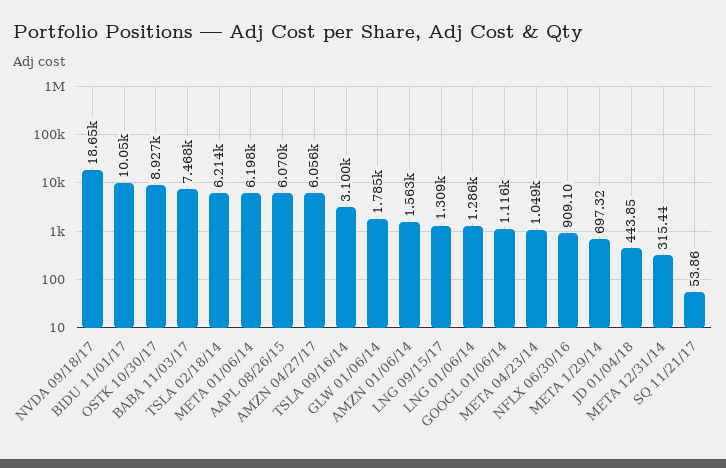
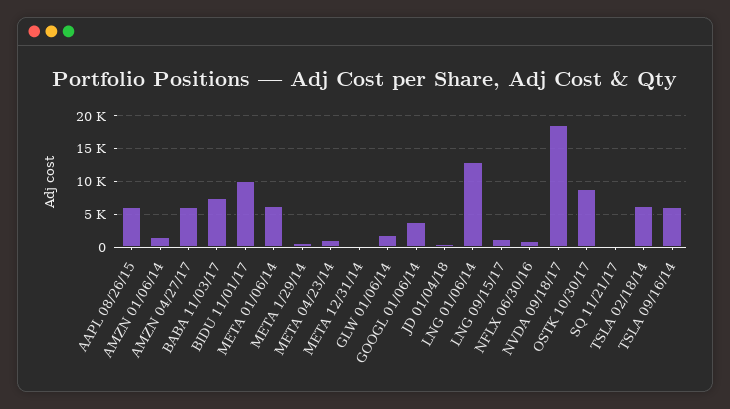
TSLA 09/16/14: 3100 -> 6000
LNG 01/06/14: 1286 -> 13000
GOOGL 01/06/14: 1116 -> 4000

